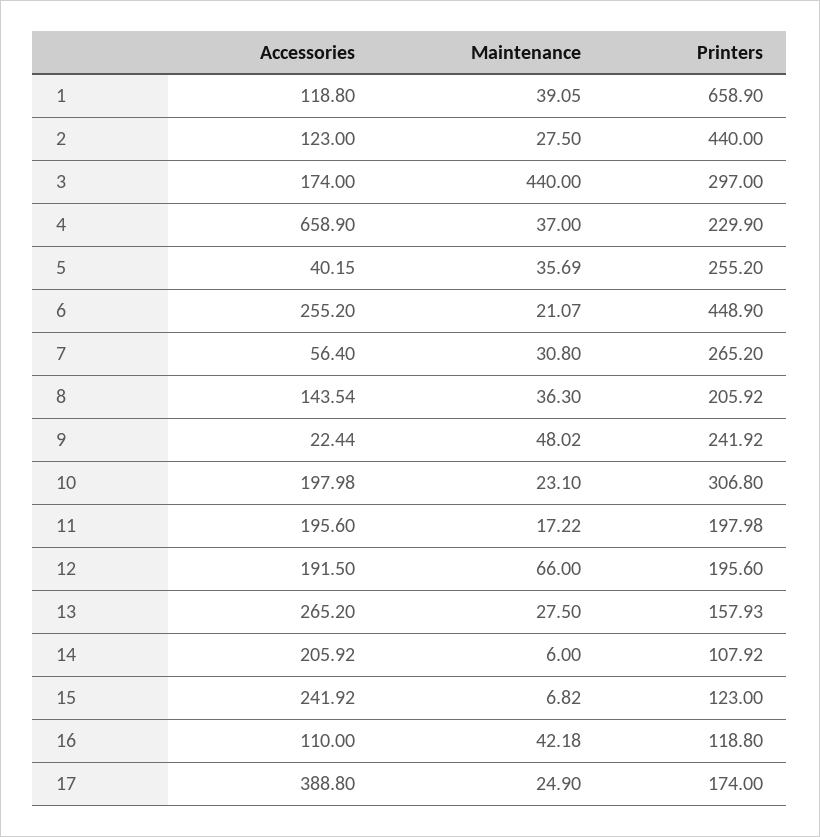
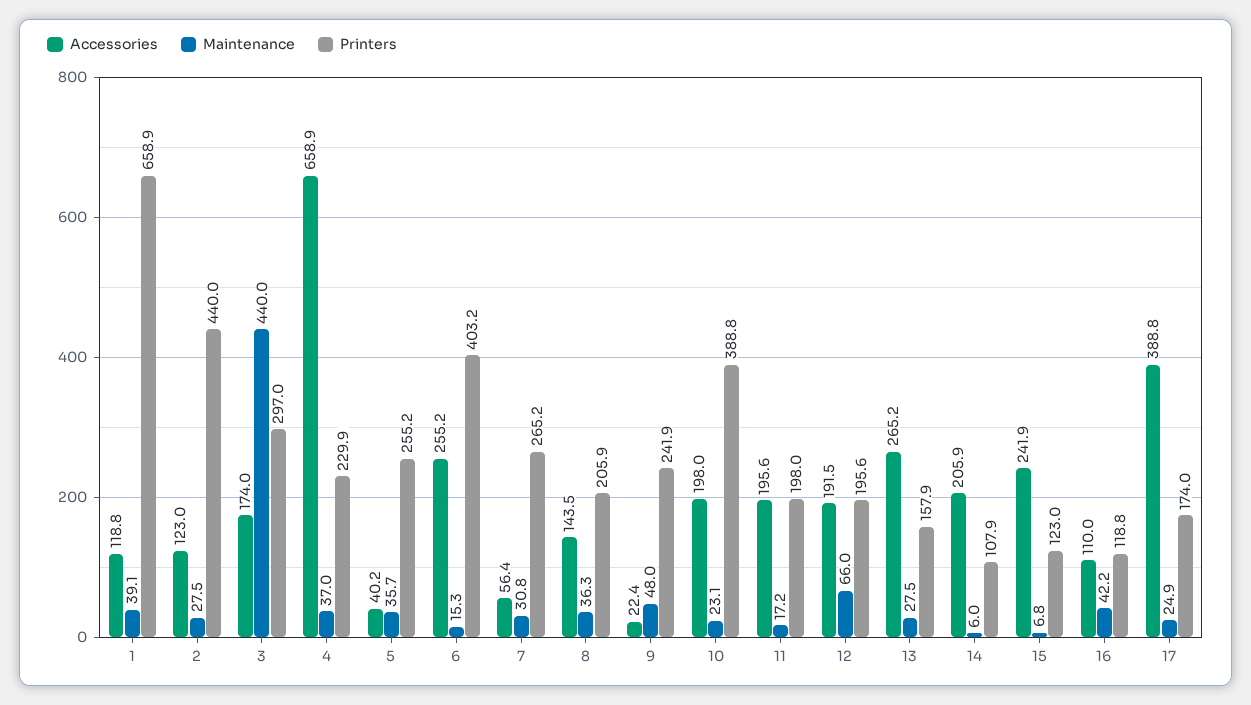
Maintenance, 6: 21.07 -> 15.3
Printers, 6: 448.9 -> 403.2
Printers, 10: 306.8 -> 388.8

